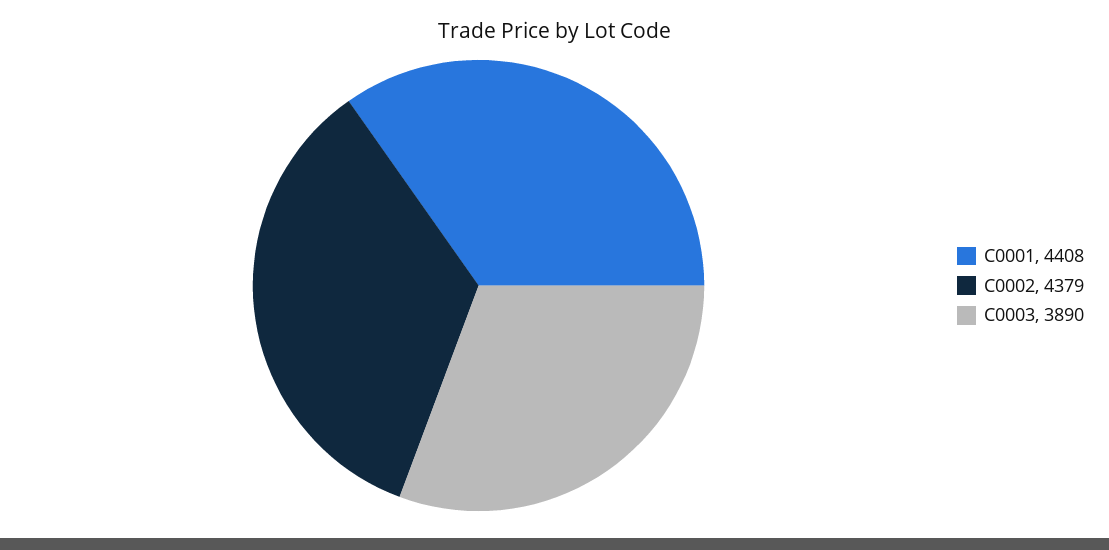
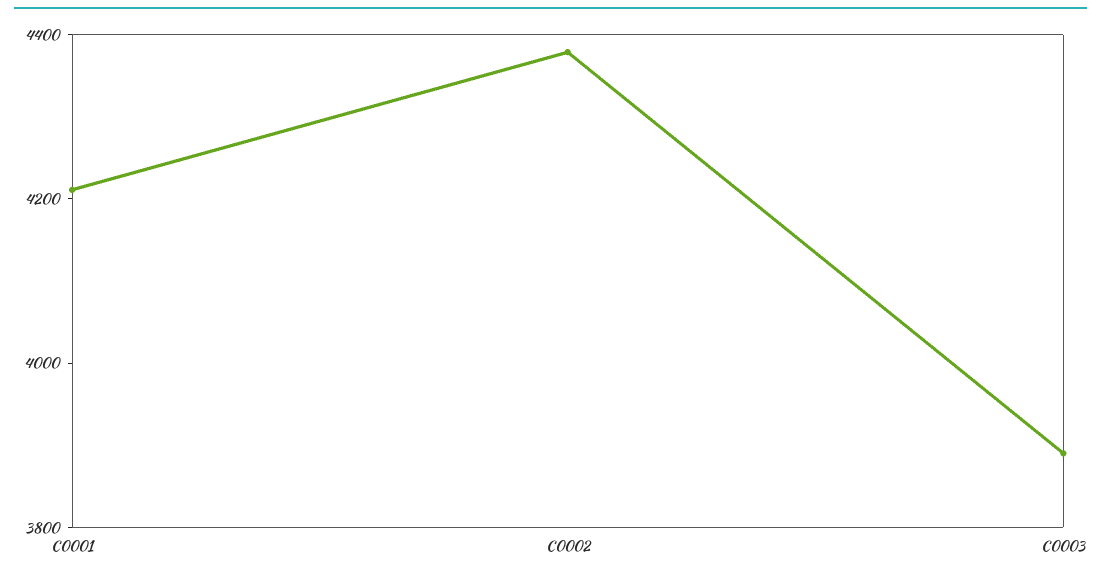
C0001: 4408 -> 4200

